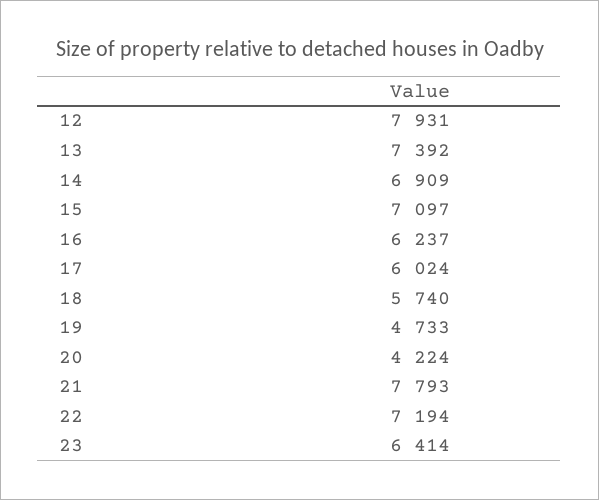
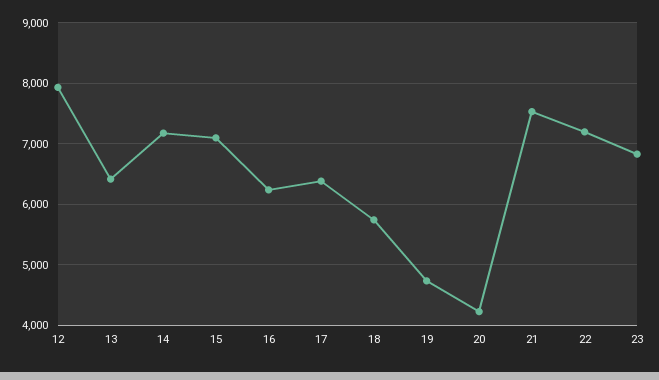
13: 7392 -> 6400
14: 6909 -> 7200
17: 6024 -> 6400
21: 7793 -> 7500
23: 6414 -> 6800

